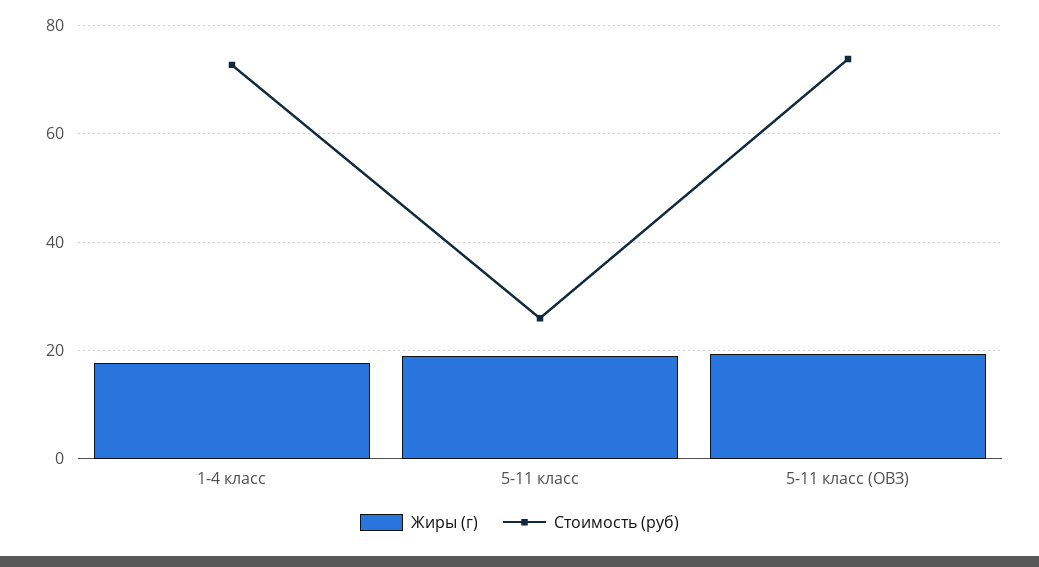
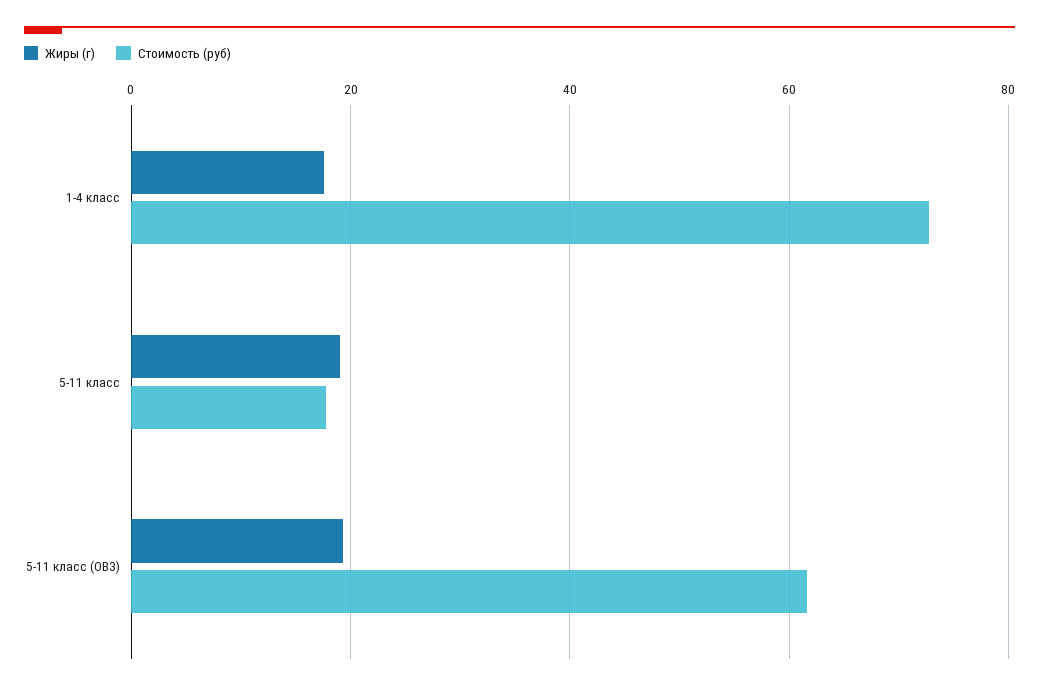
Стоимость (руб), 5-11 класс: 26 -> 18
Стоимость (руб), 5-11 класс (ОВЗ): 74 -> 62

